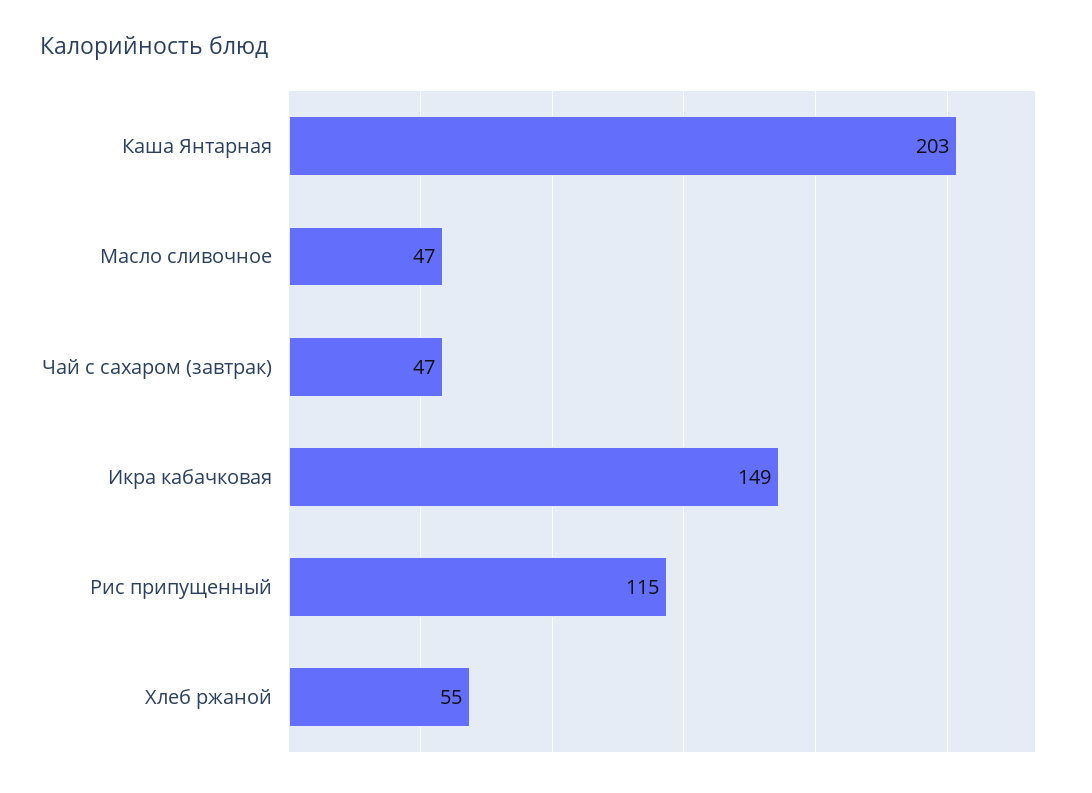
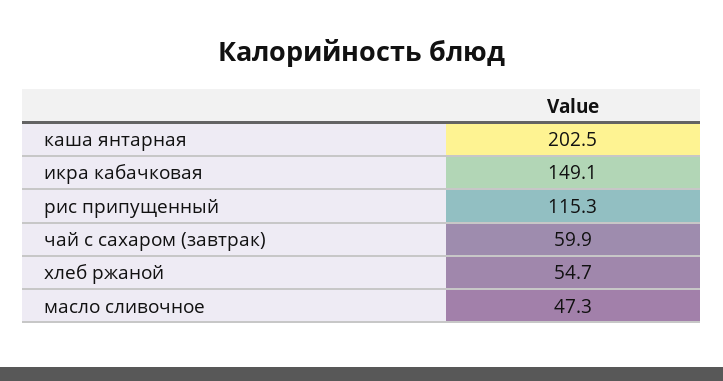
Чай с сахаром (завтрак): 47 -> 59.9

